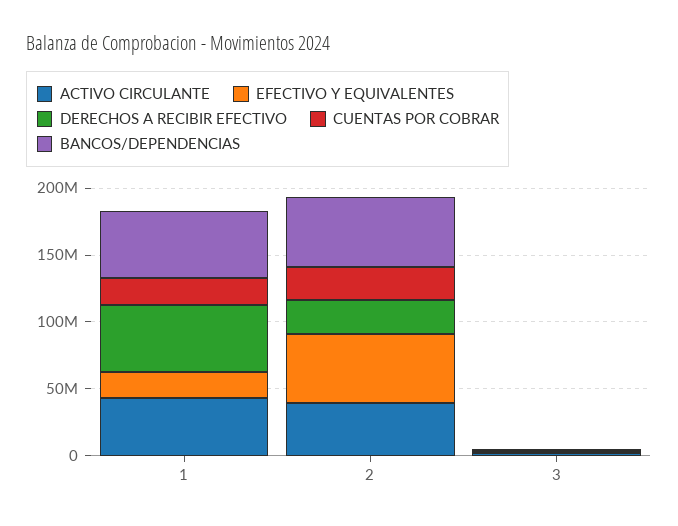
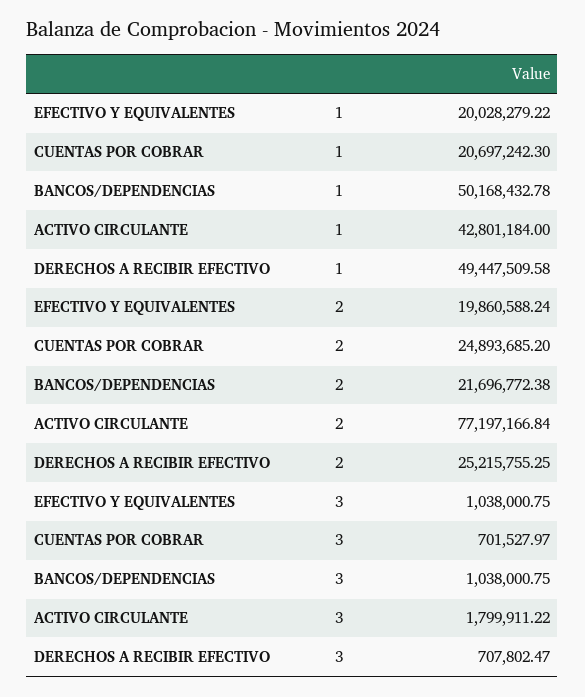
ACTIVO CIRCULANTE, 2: 40000000 -> 77197166.84
EFECTIVO Y EQUIVALENTES, 2: 50000000 -> 19860588.24
BANCOS/DEPENDENCIAS, 2: 50000000 -> 21696772.38

